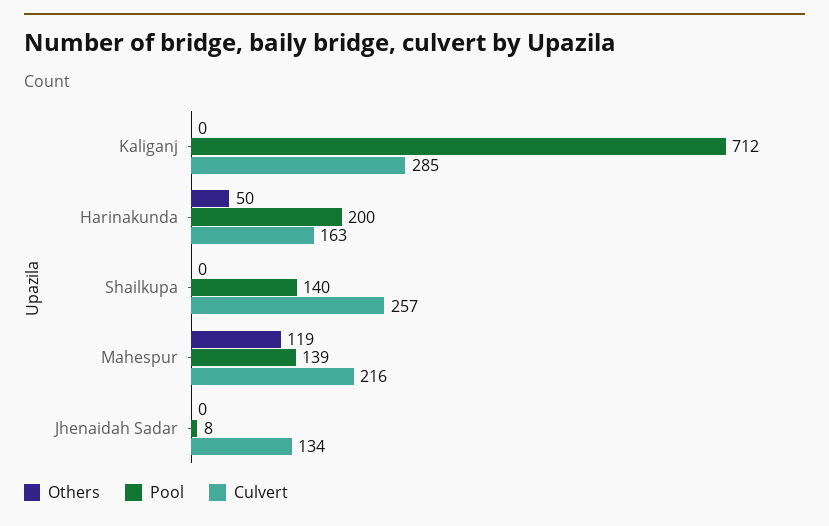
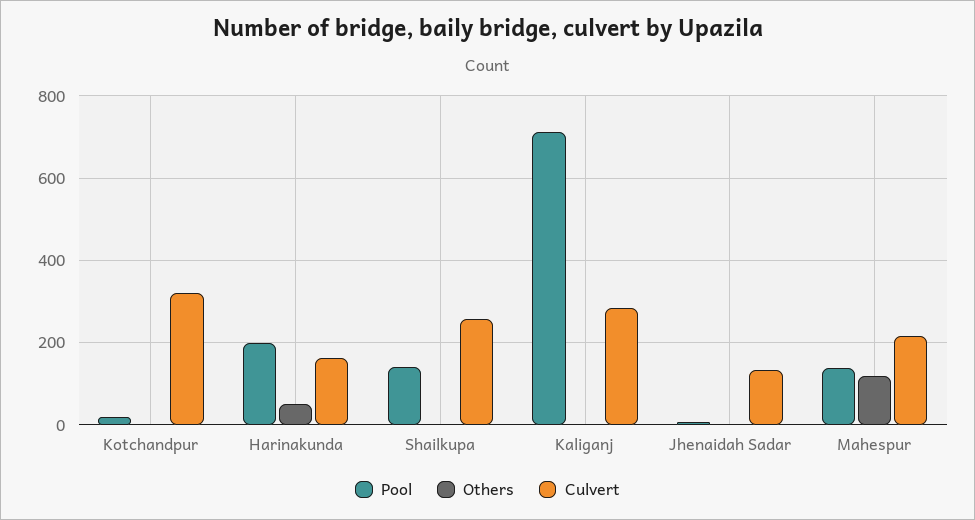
Pool, Kotchandpur: none -> 20
Others, Kotchandpur: none -> 0
Culvert, Kotchandpur: none -> 320

